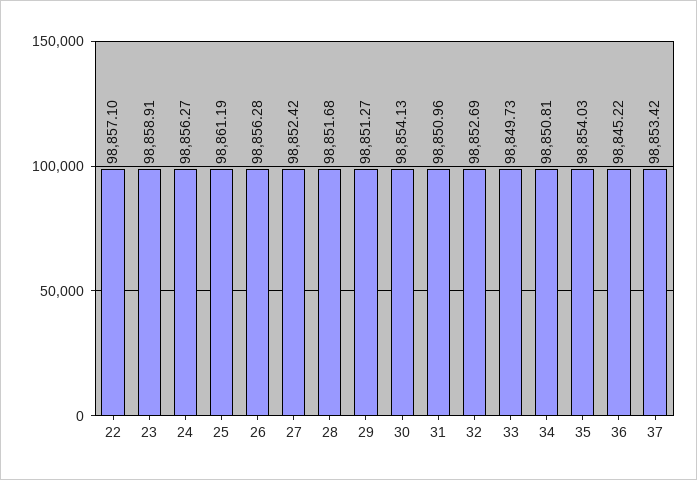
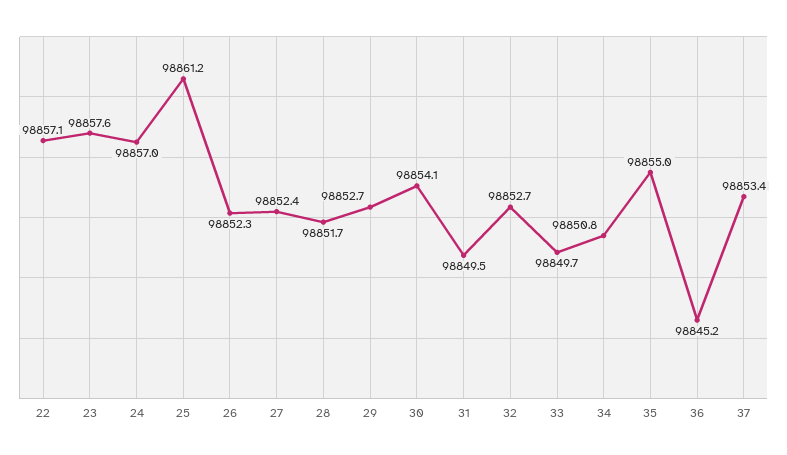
23: 98858.91 -> 98857.6
24: 98856.27 -> 98857
26: 98856.28 -> 98852.3
29: 98851.27 -> 98852.7
31: 98850.96 -> 98849.5
35: 98854.03 -> 98855

